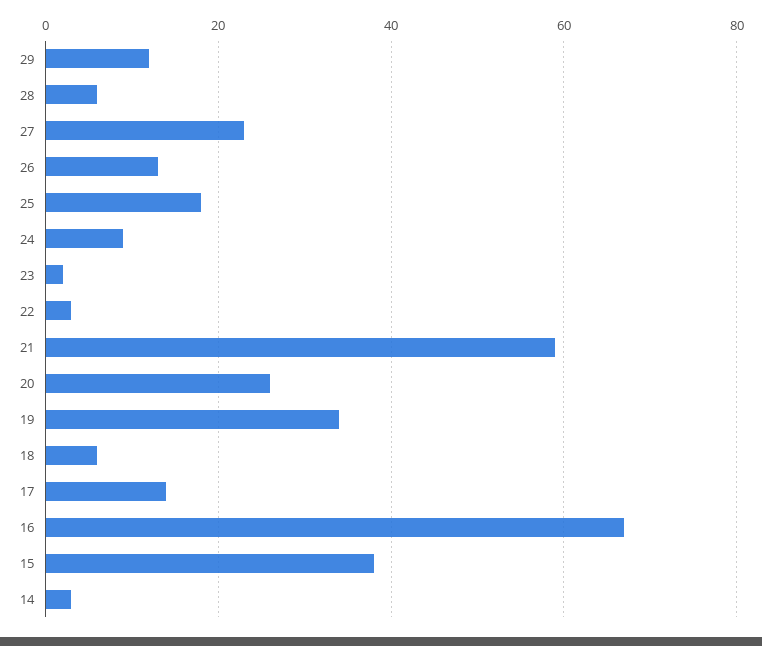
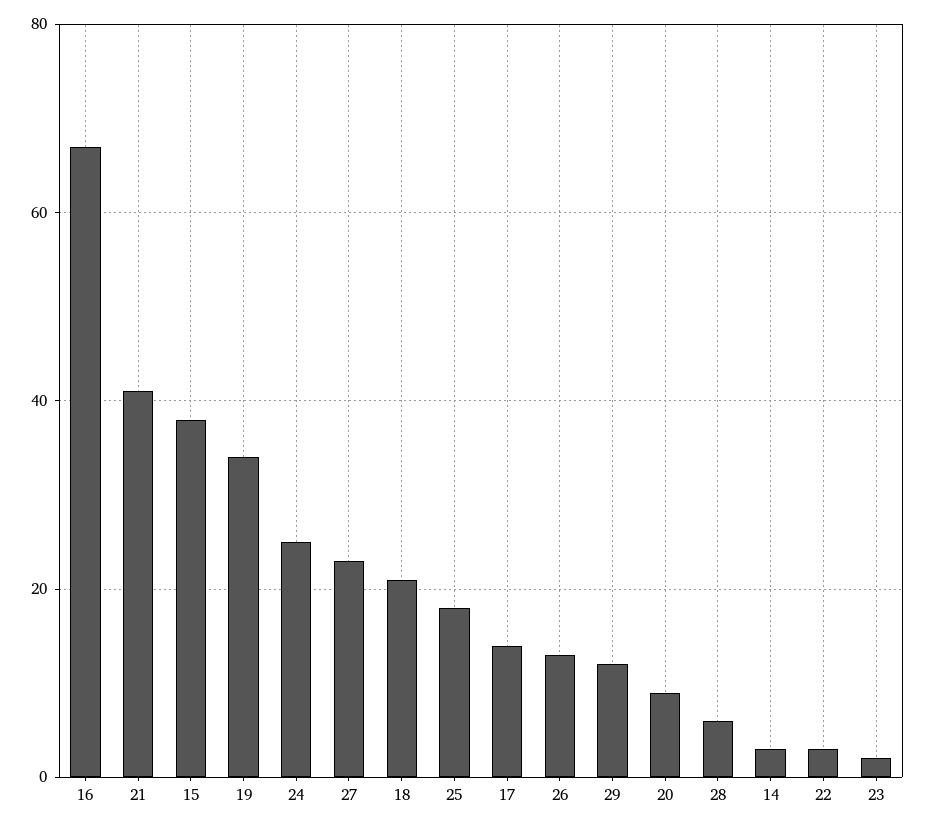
24: 10 -> 25
21: 60 -> 40
20: 25 -> 10
18: 5 -> 20

